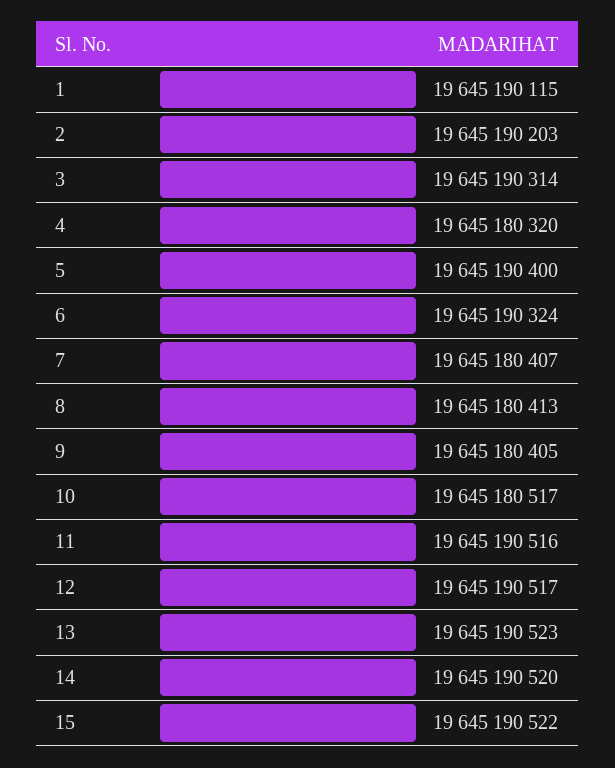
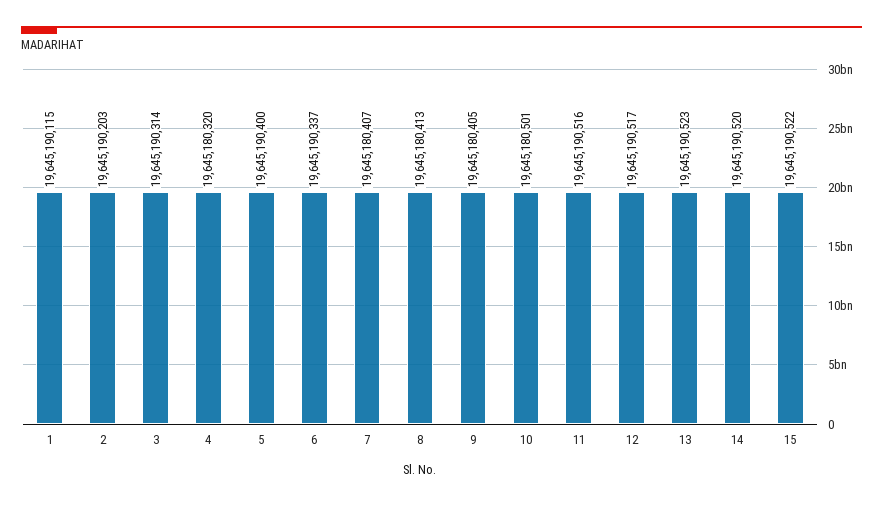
6: 19645190324 -> 19645190337
10: 19645180517 -> 19645180501

